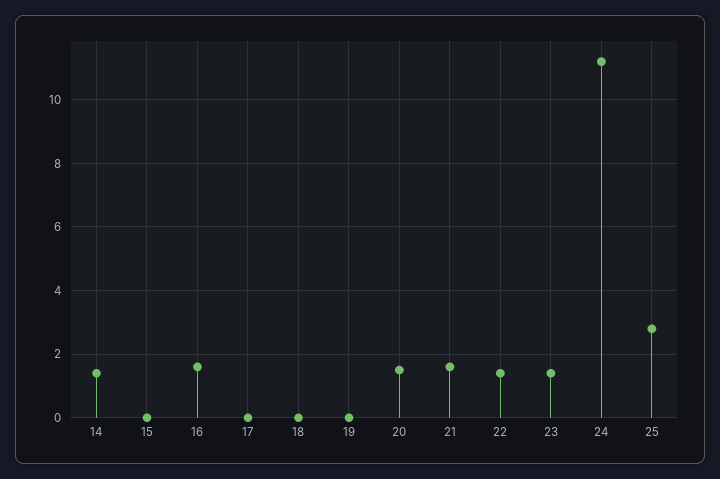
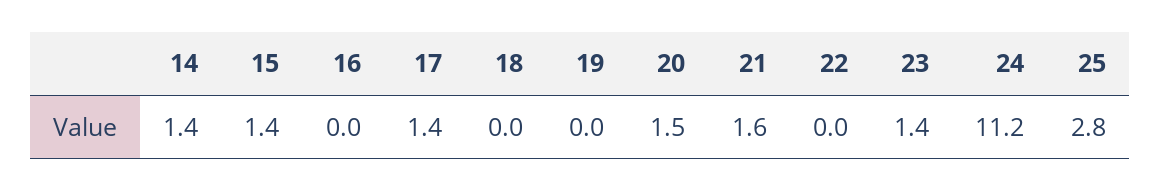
15: 0 -> 1.4
16: 1.5 -> 0
17: 0 -> 1.4
22: 1.5 -> 0

